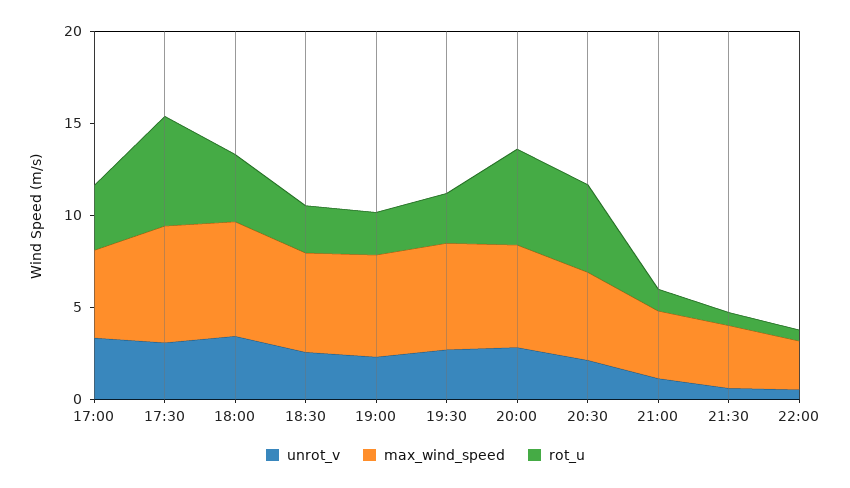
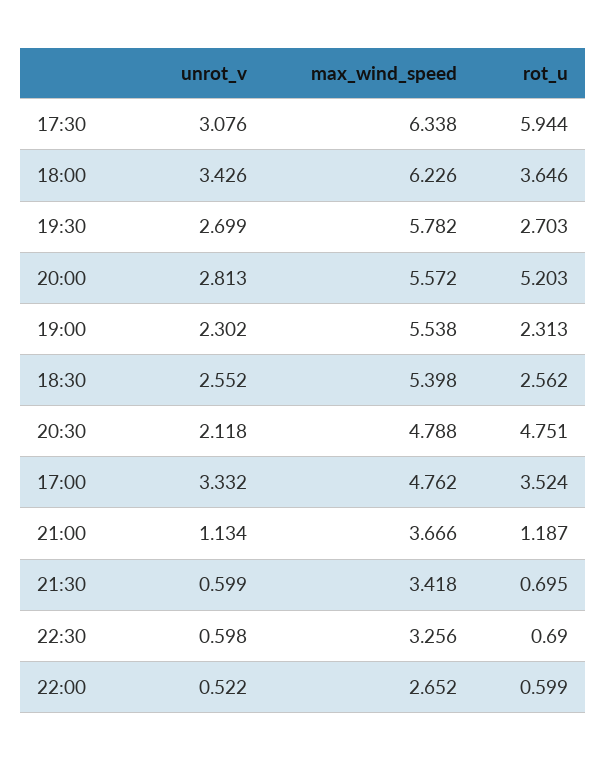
unrot_v, 22:30: none -> 0.598
max_wind_speed, 22:30: none -> 3.256
rot_u, 22:30: none -> 0.69

